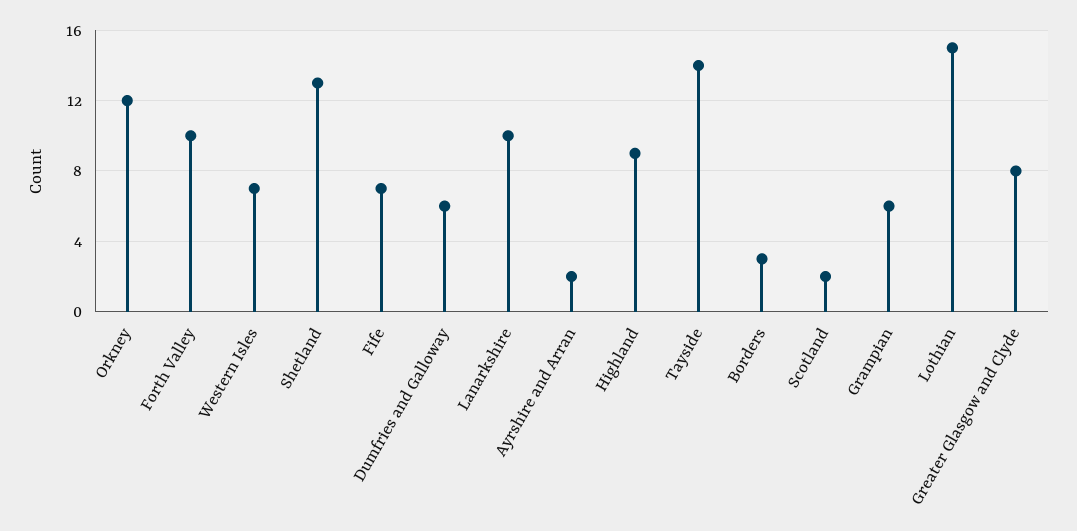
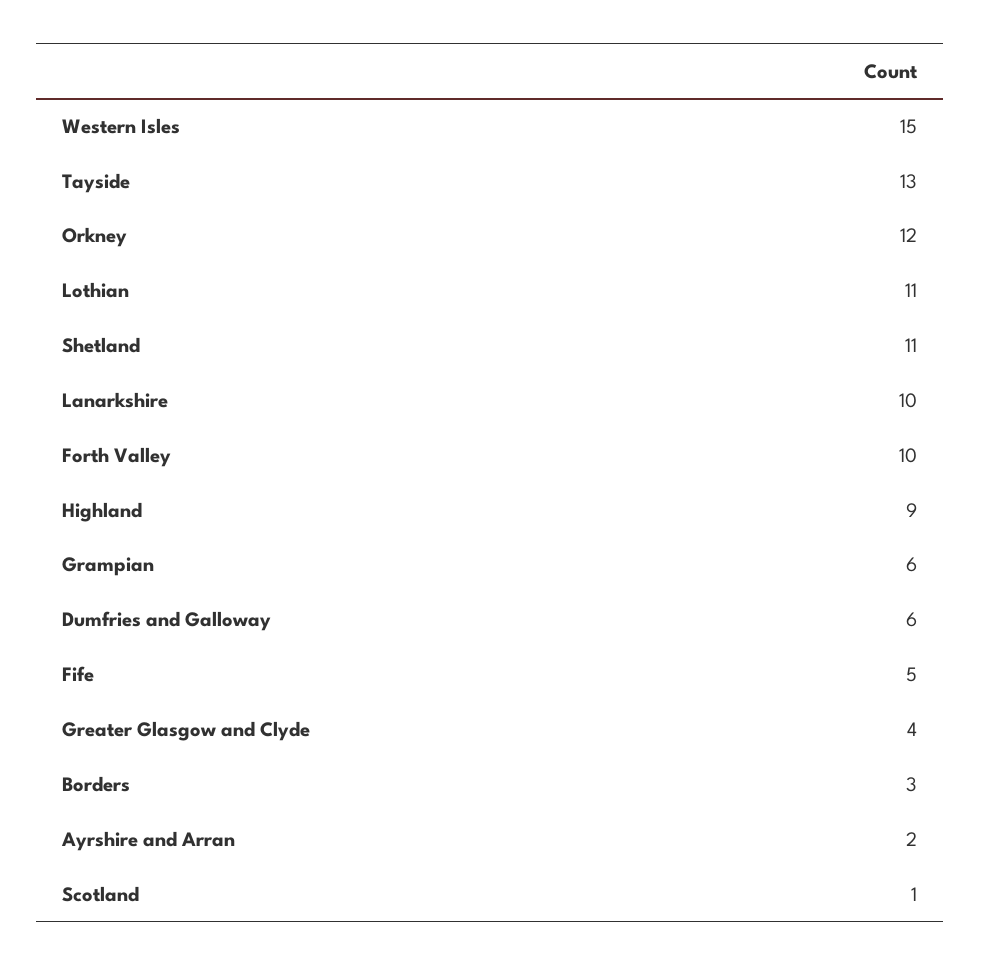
Western Isles: 7 -> 15
Shetland: 13 -> 11
Fife: 7 -> 5
Tayside: 14 -> 13
Scotland: 2 -> 1
Lothian: 15 -> 11
Greater Glasgow and Clyde: 8 -> 4

